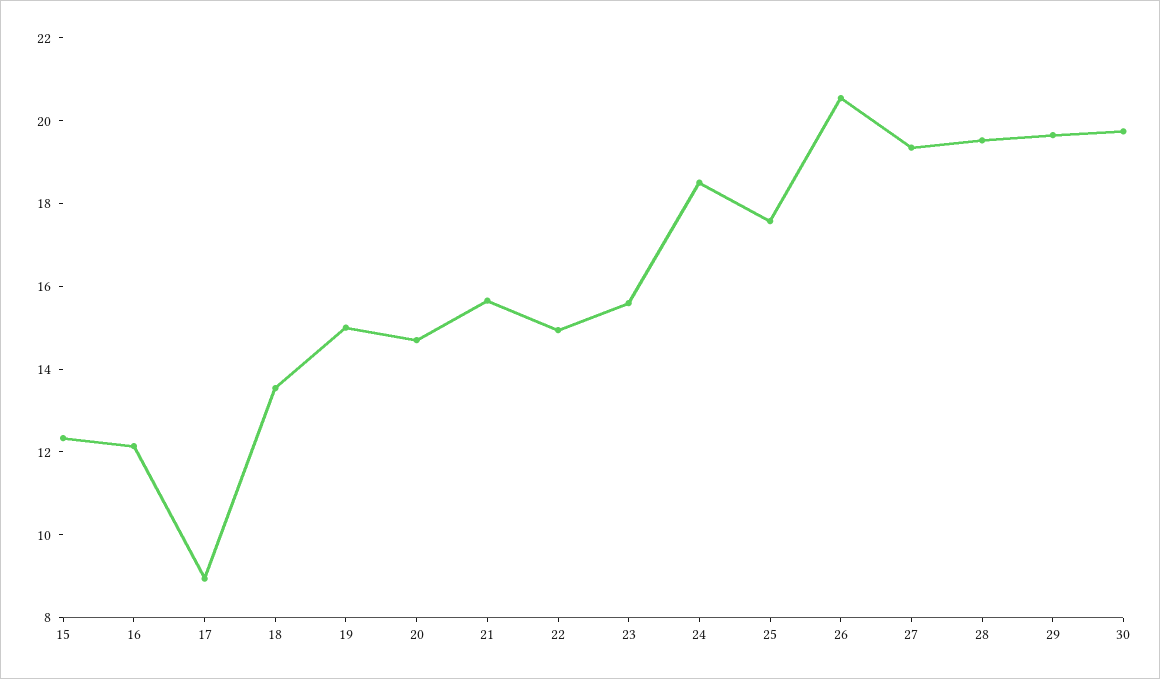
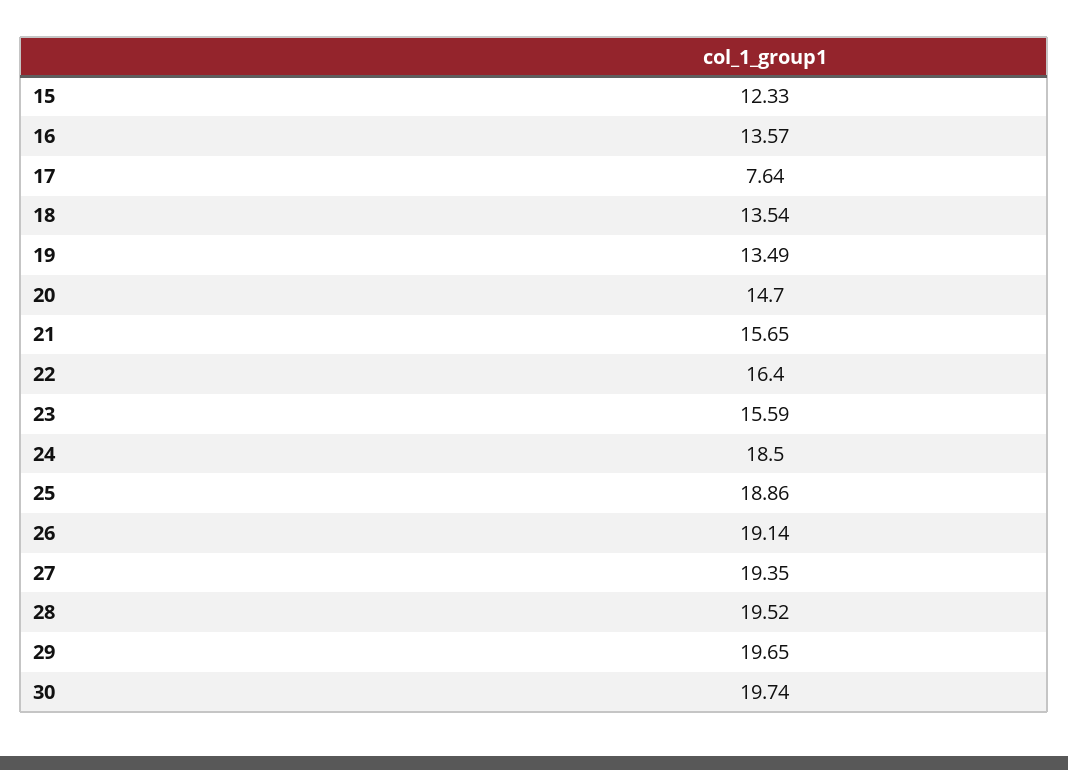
16: 12 -> 13.57
17: 9 -> 7.64
19: 15 -> 13.49
22: 15 -> 16.4
25: 17.5 -> 18.86
26: 20.5 -> 19.14

